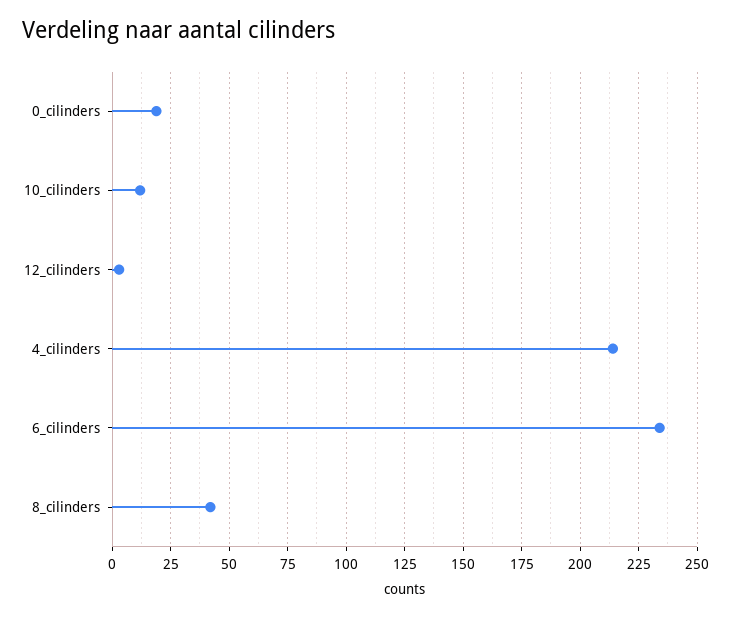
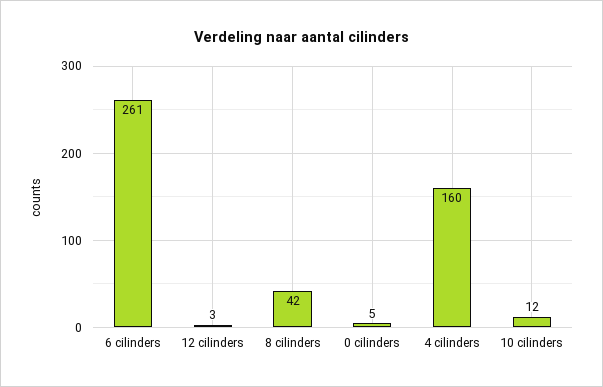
0_cilinders: 20 -> 5
4_cilinders: 215 -> 160
6_cilinders: 235 -> 261

